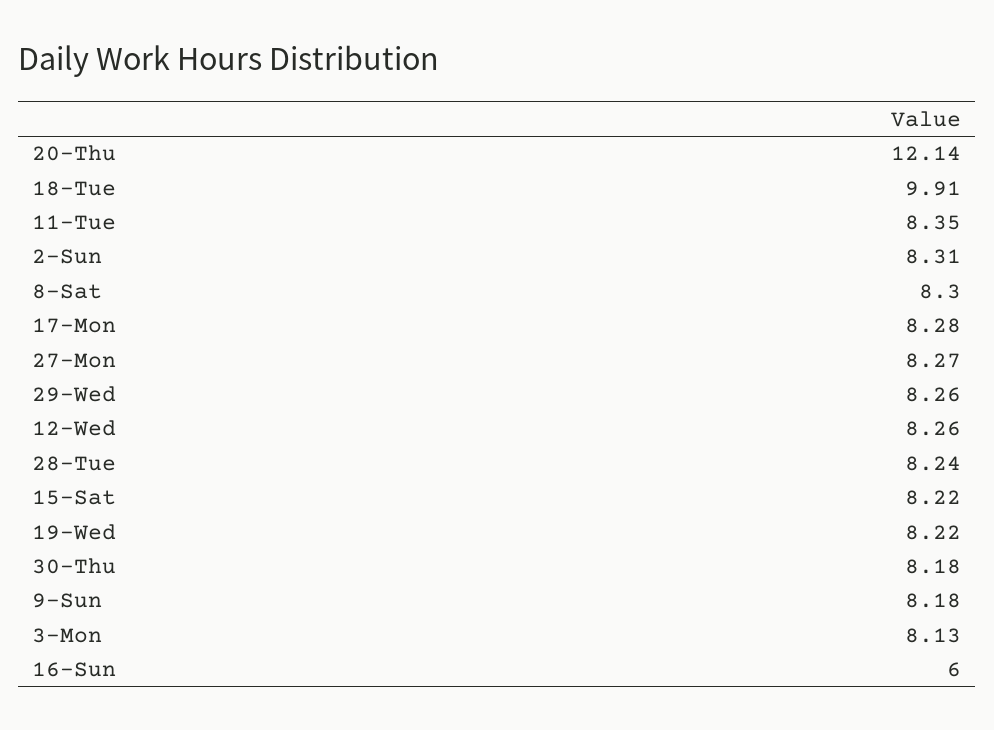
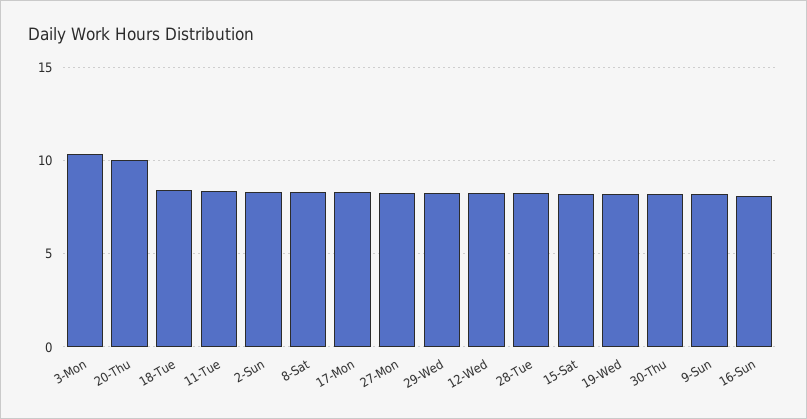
20-Thu: 12.14 -> 10
18-Tue: 9.91 -> 8.5
3-Mon: 8.13 -> 10.5
16-Sun: 6 -> 8

